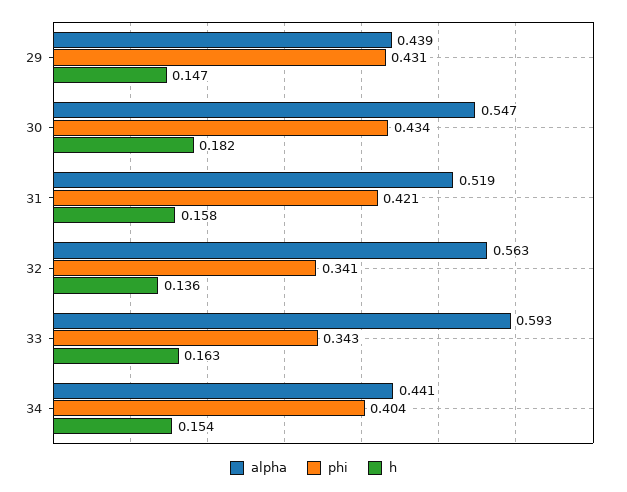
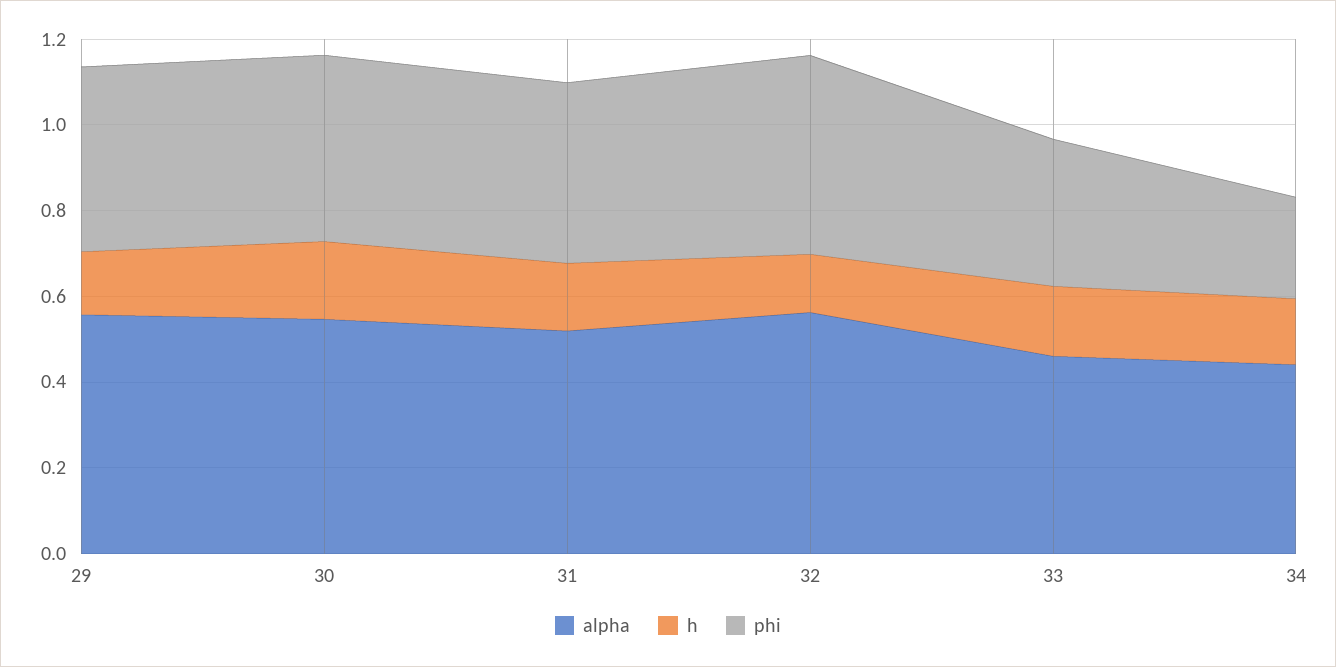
alpha, 29: 0.439 -> 0.55
phi, 32: 0.341 -> 0.45
alpha, 33: 0.593 -> 0.45
phi, 34: 0.404 -> 0.25

